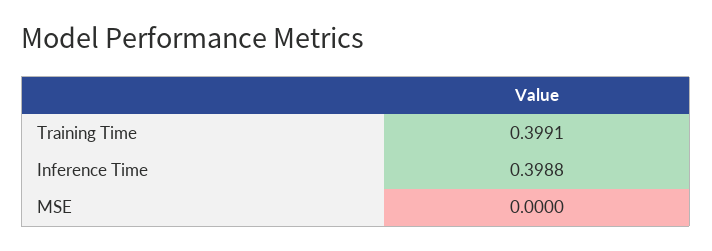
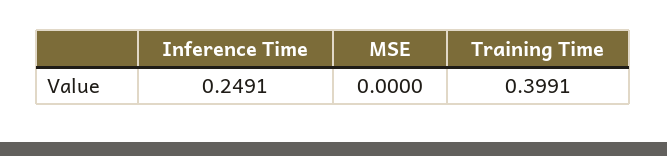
Inference Time: 0.3988 -> 0.2491

